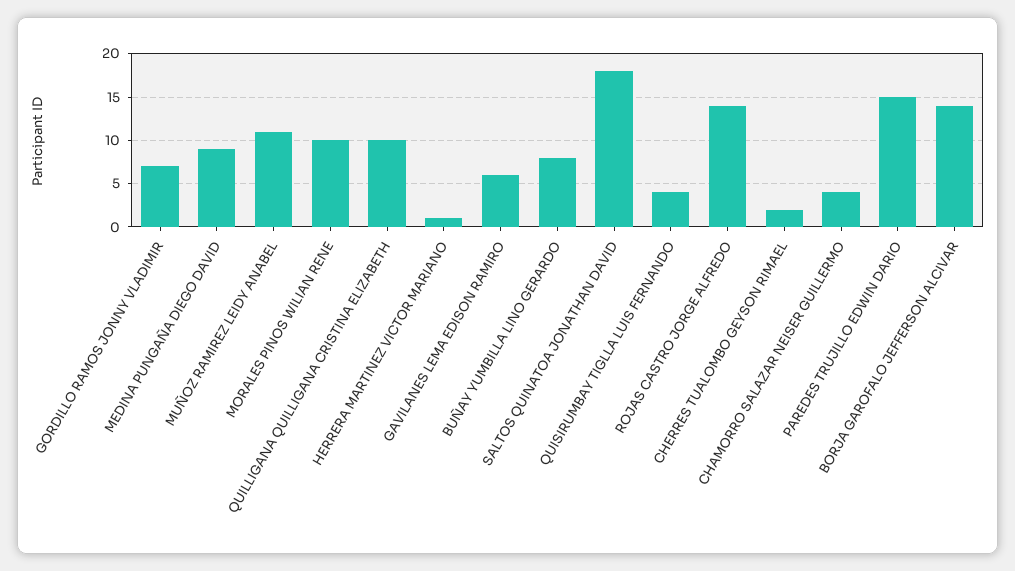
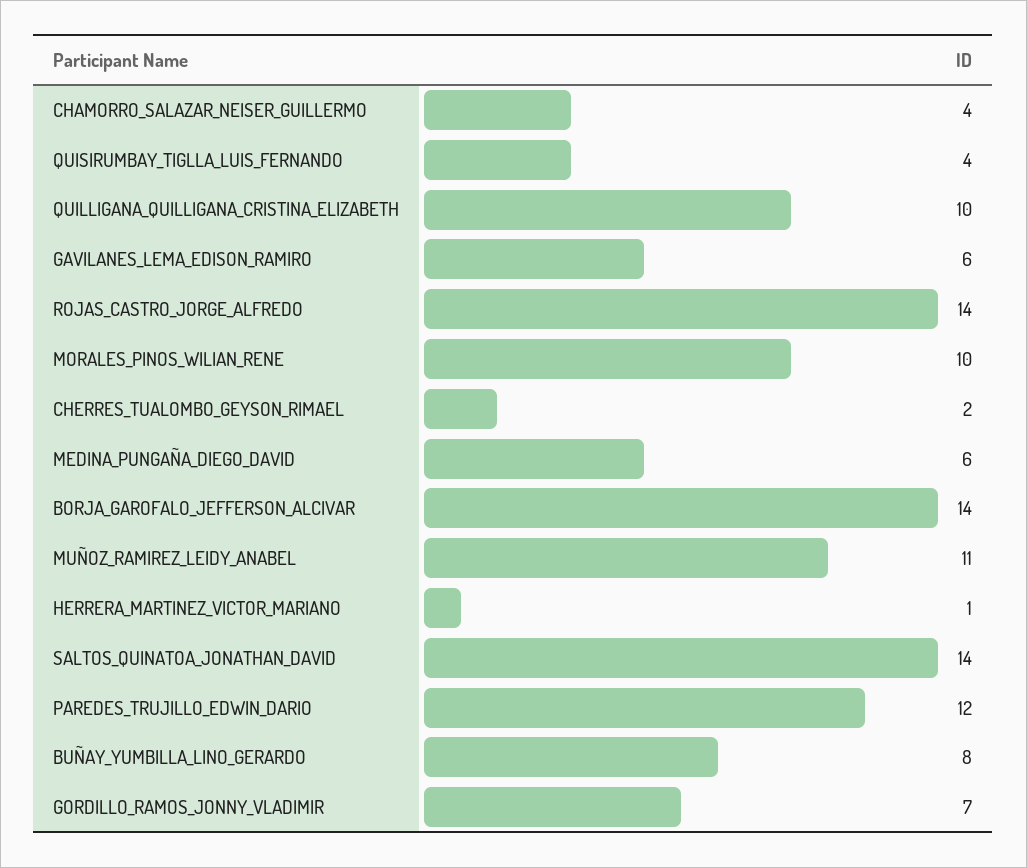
MEDINA PUNGAÑA DIEGO DAVID: 9 -> 6
SALTOS QUINATOA JONATHAN DAVID: 18 -> 14
PAREDES TRUJILLO EDWIN DARIO: 15 -> 12

